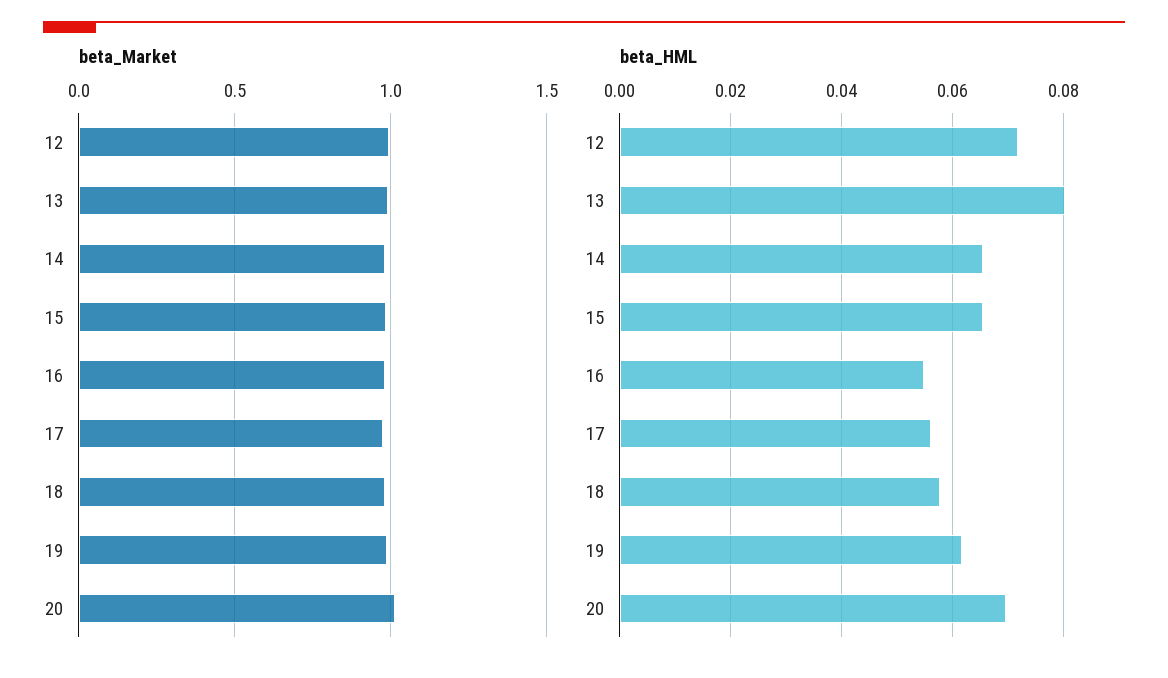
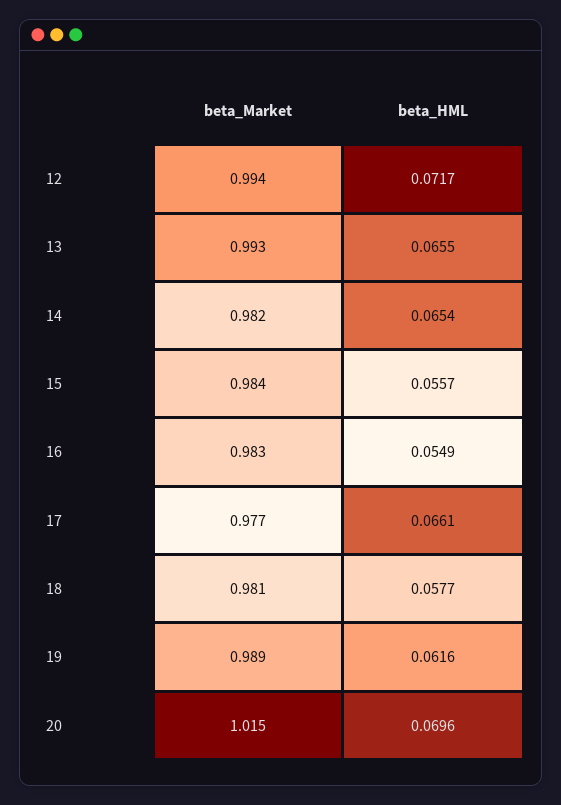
beta_HML, 13: 0.08 -> 0.0655
beta_HML, 15: 0.066 -> 0.0557
beta_HML, 17: 0.056 -> 0.0661

